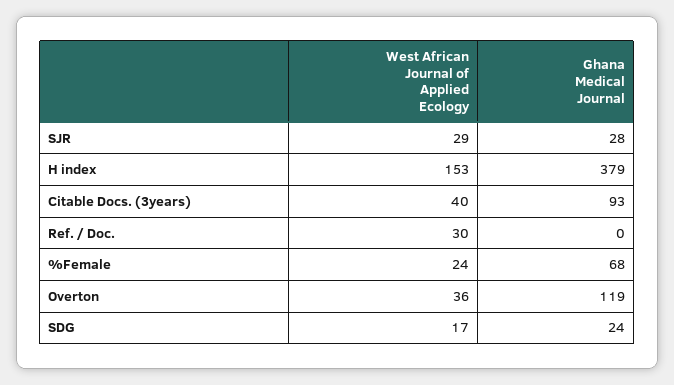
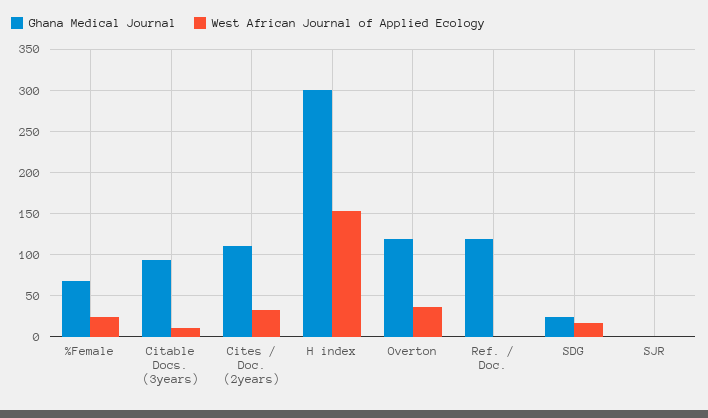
West African Journal of Applied Ecology, SJR: 29 -> 0
Ghana Medical Journal, SJR: 28 -> 0
Ghana Medical Journal, H index: 379 -> 300
West African Journal of Applied Ecology, Citable Docs. (3years): 40 -> 10
West African Journal of Applied Ecology, Ref. / Doc.: 30 -> 0
Ghana Medical Journal, Ref. / Doc.: 0 -> 120
Ghana Medical Journal, Cites / Doc. (2years): none -> 110
West African Journal of Applied Ecology, Cites / Doc. (2years): none -> 30

